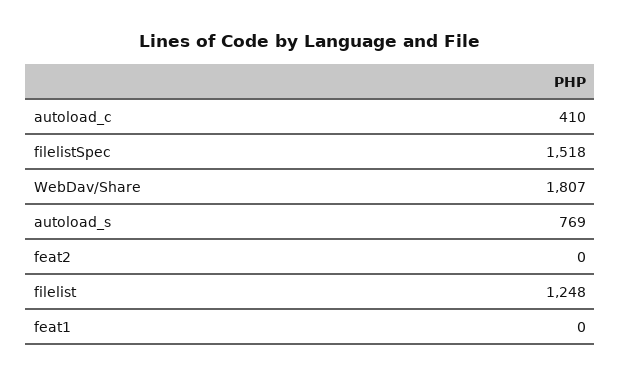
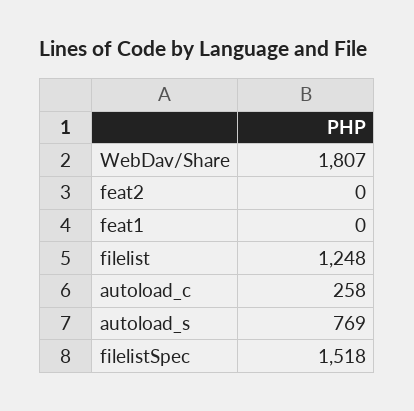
autoload_c: 410 -> 258

